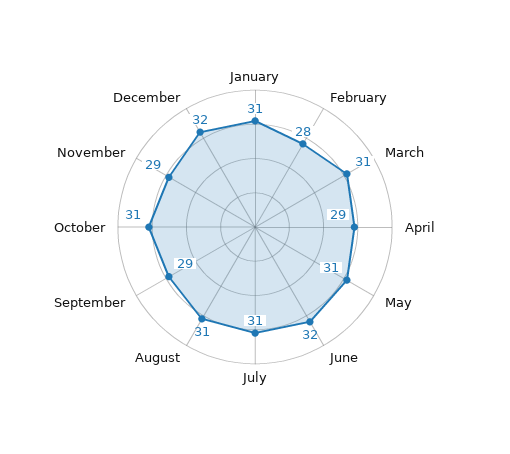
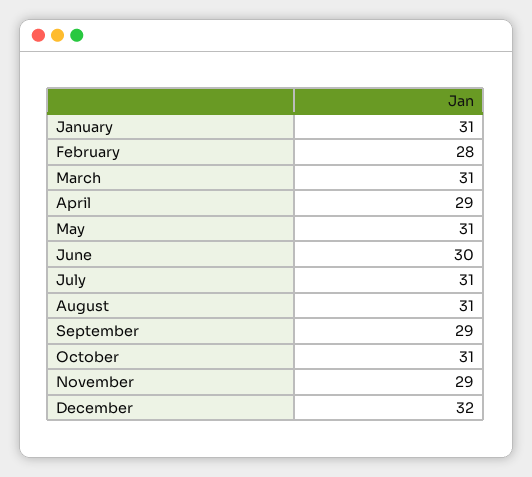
June: 32 -> 30

